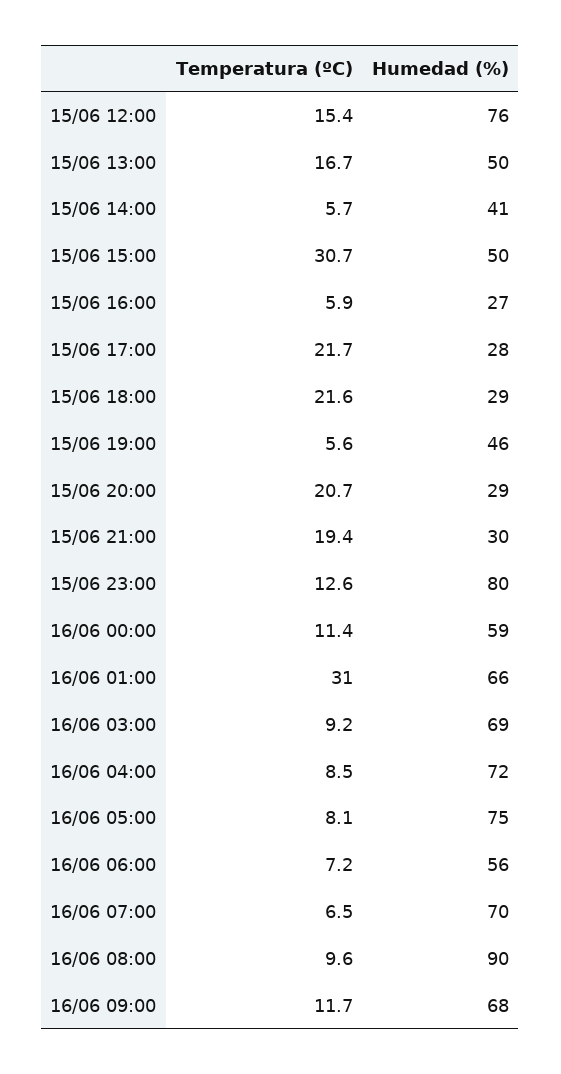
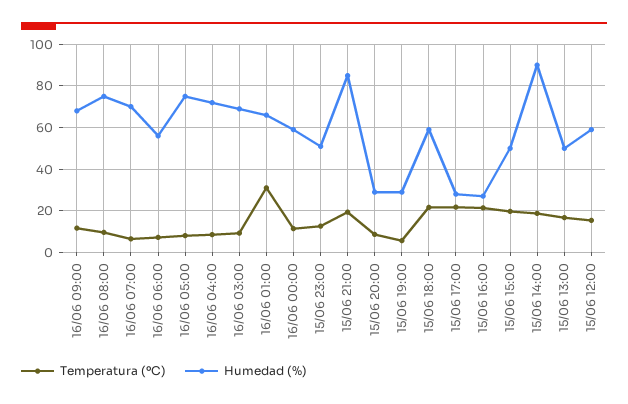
Humedad (%), 15/06 12:00: 76 -> 60
Temperatura (ºC), 15/06 14:00: 5.7 -> 20
Humedad (%), 15/06 14:00: 41 -> 90
Temperatura (ºC), 15/06 15:00: 30.7 -> 20
Temperatura (ºC), 15/06 16:00: 5.9 -> 20
Humedad (%), 15/06 18:00: 29 -> 60
Humedad (%), 15/06 19:00: 46 -> 30
Temperatura (ºC), 15/06 20:00: 20.7 -> 10
Humedad (%), 15/06 21:00: 30 -> 85
Humedad (%), 15/06 23:00: 80 -> 50
Humedad (%), 16/06 08:00: 90 -> 75

